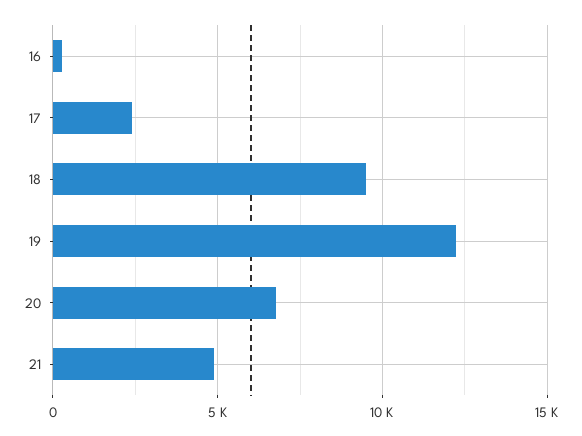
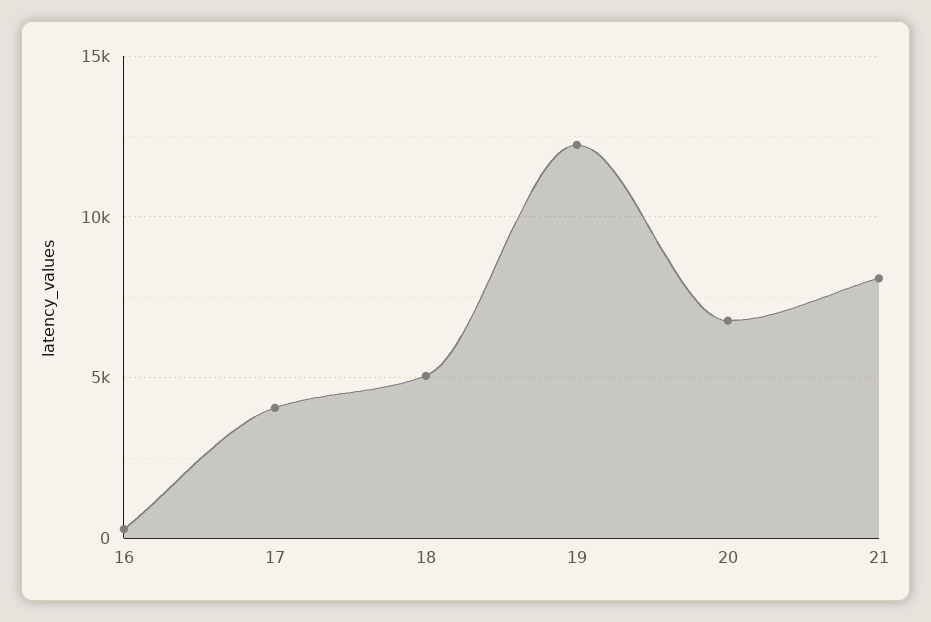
17: 2500 -> 4000
18: 9500 -> 5000
21: 5000 -> 8000

